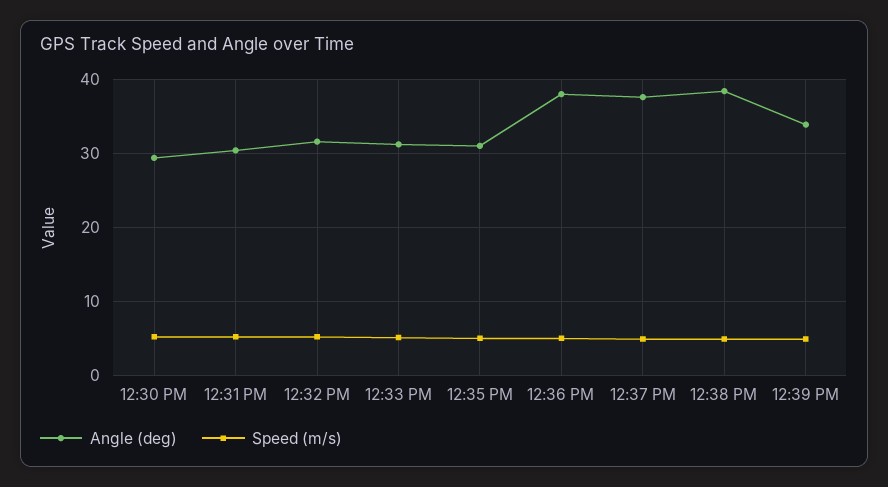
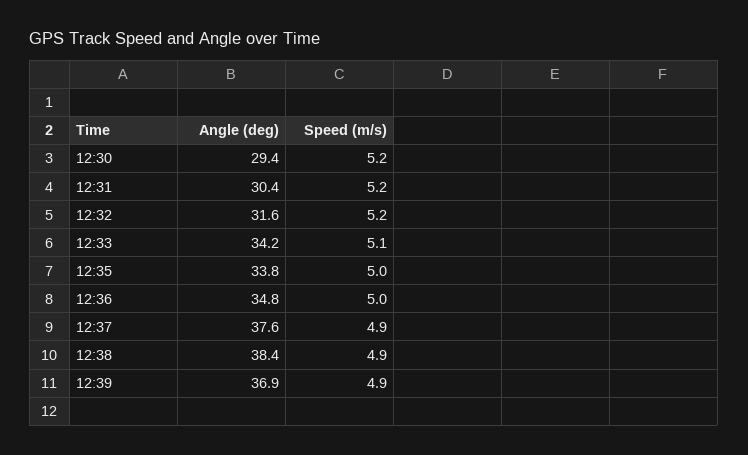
Angle (deg), 12:33 PM: 31 -> 34.2
Angle (deg), 12:35 PM: 31 -> 33.8
Angle (deg), 12:36 PM: 38 -> 34.8
Angle (deg), 12:39 PM: 34 -> 36.9

